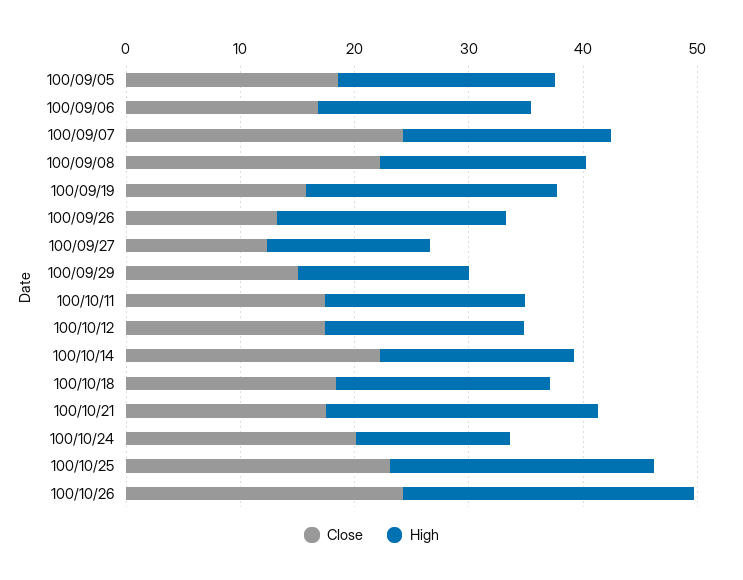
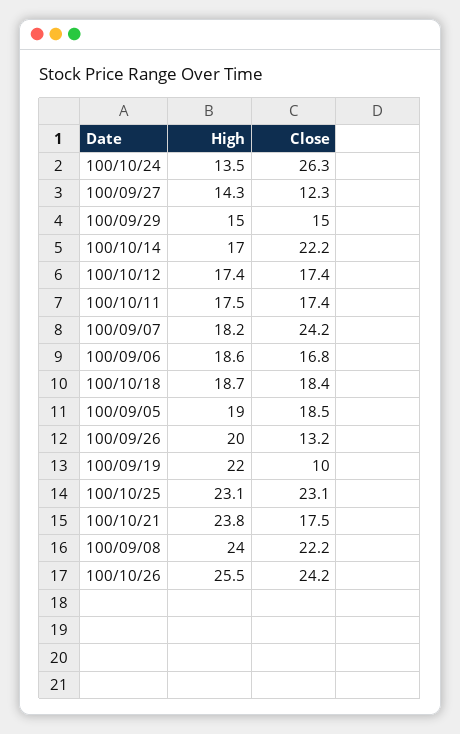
High, 100/09/08: 18 -> 24
Close, 100/09/19: 16 -> 10
Close, 100/10/24: 20 -> 26.3

